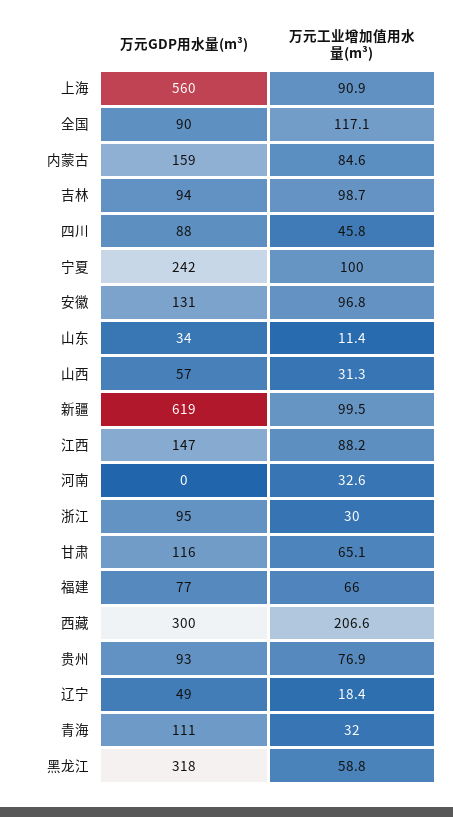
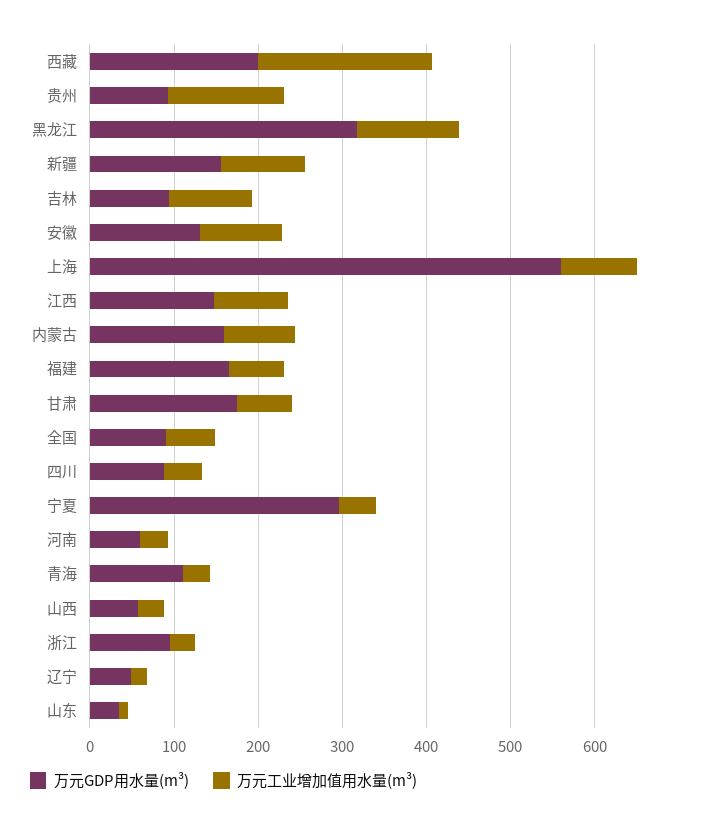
万元工业增加值用水量(m³), 全国: 117.1 -> 60
万元GDP用水量(m³), 宁夏: 242 -> 300
万元工业增加值用水量(m³), 宁夏: 100 -> 40
万元GDP用水量(m³), 新疆: 619 -> 160
万元GDP用水量(m³), 河南: 0 -> 60
万元GDP用水量(m³), 甘肃: 116 -> 180
万元GDP用水量(m³), 福建: 77 -> 160
万元GDP用水量(m³), 西藏: 300 -> 200
万元工业增加值用水量(m³), 贵州: 76.9 -> 140
万元工业增加值用水量(m³), 黑龙江: 58.8 -> 120

